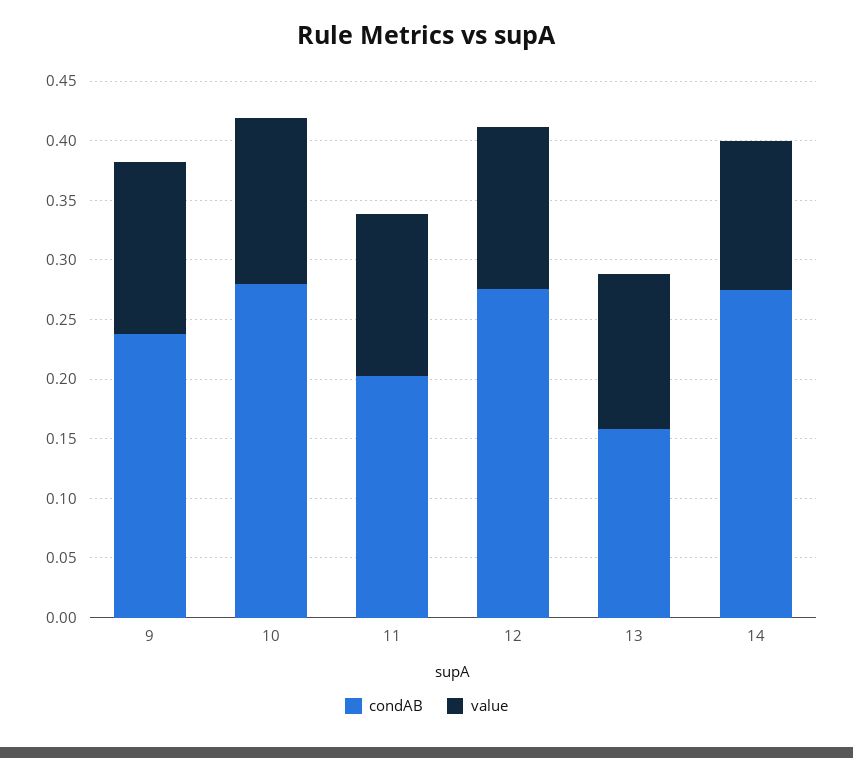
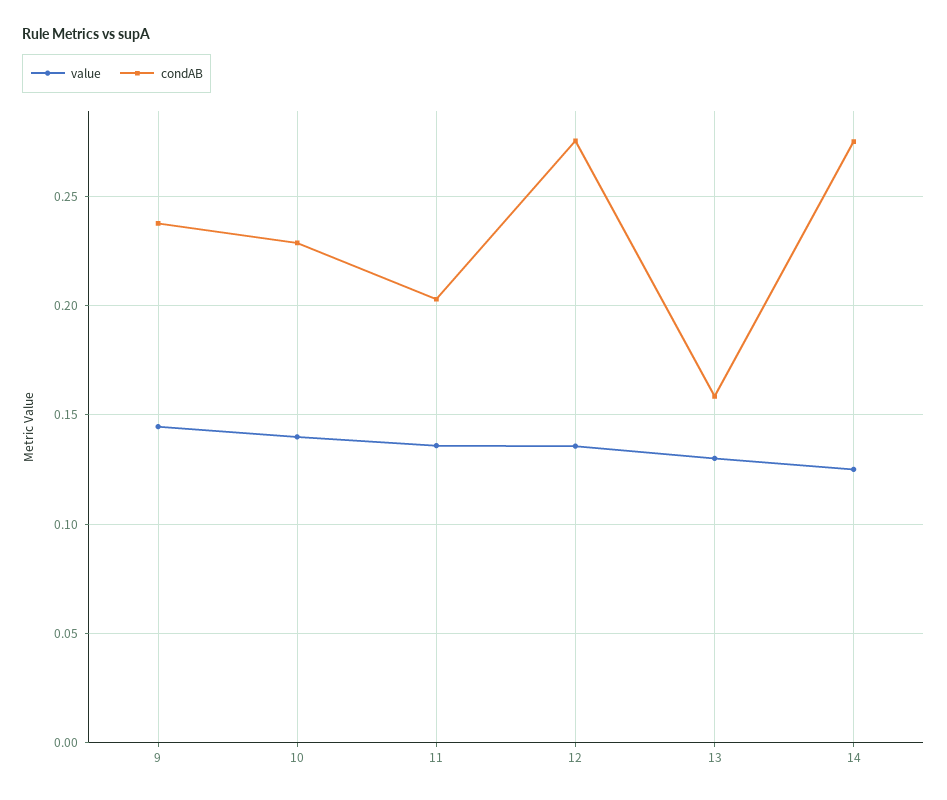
condAB, 10: 0.28 -> 0.23

